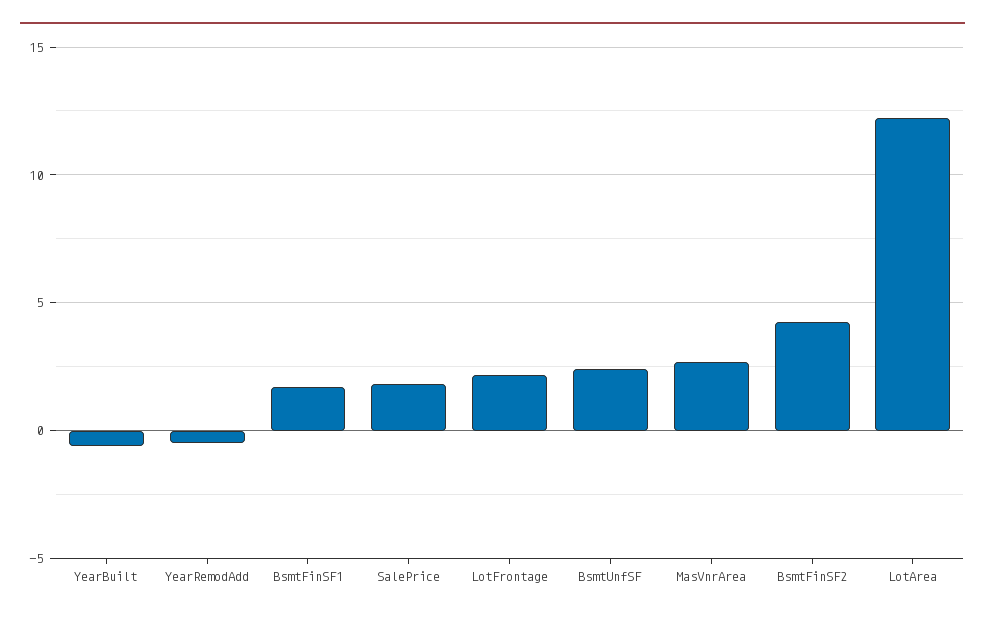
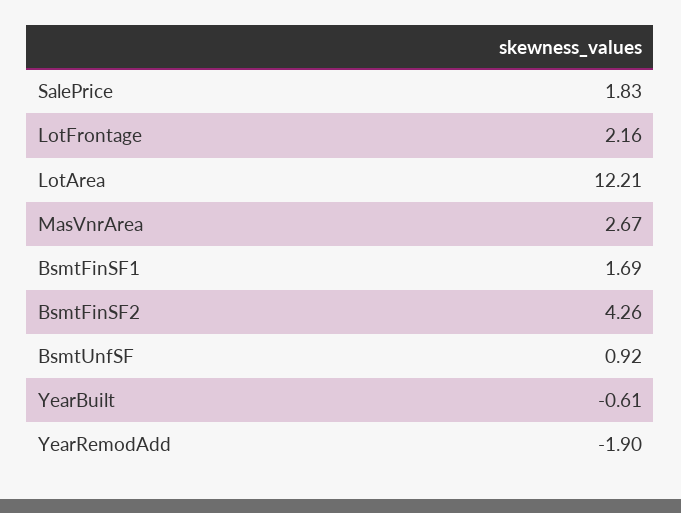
YearRemodAdd: -0.5 -> -1.9
BsmtUnfSF: 2.5 -> 0.92

